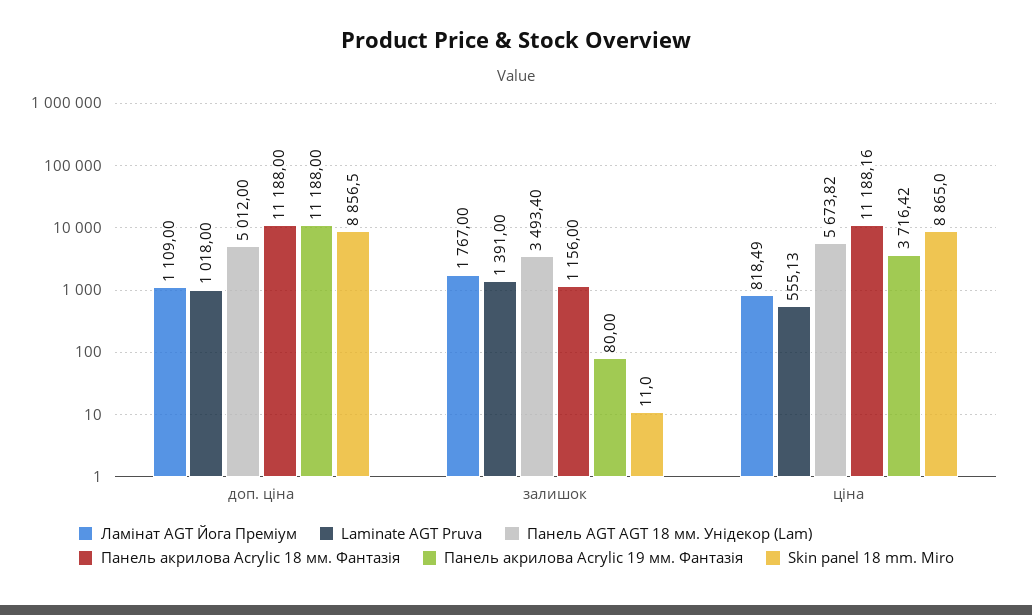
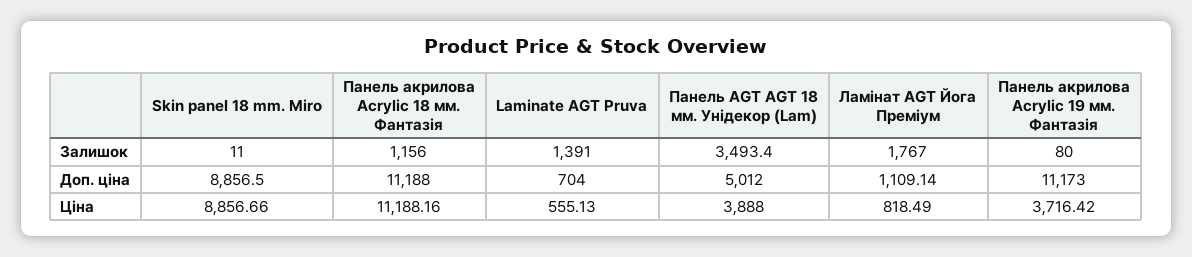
Ламінат AGT Йога Преміум, доп. ціна: 1109 -> 1109.14
Laminate AGT Pruva, доп. ціна: 1018 -> 704
Панель акрилова Acrylic 19 мм. Фантазія, доп. ціна: 11188 -> 11173
Панель AGT AGT 18 мм. Унідекор (Lam), ціна: 5673.82 -> 3888
Skin panel 18 mm. Miro, ціна: 8865 -> 8856.66

